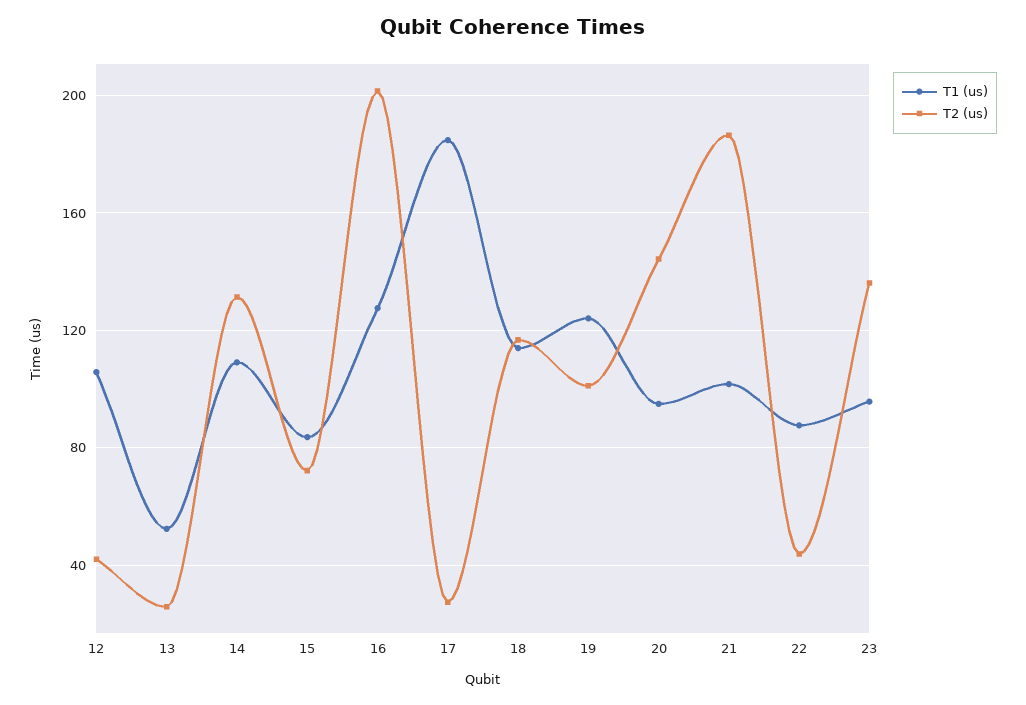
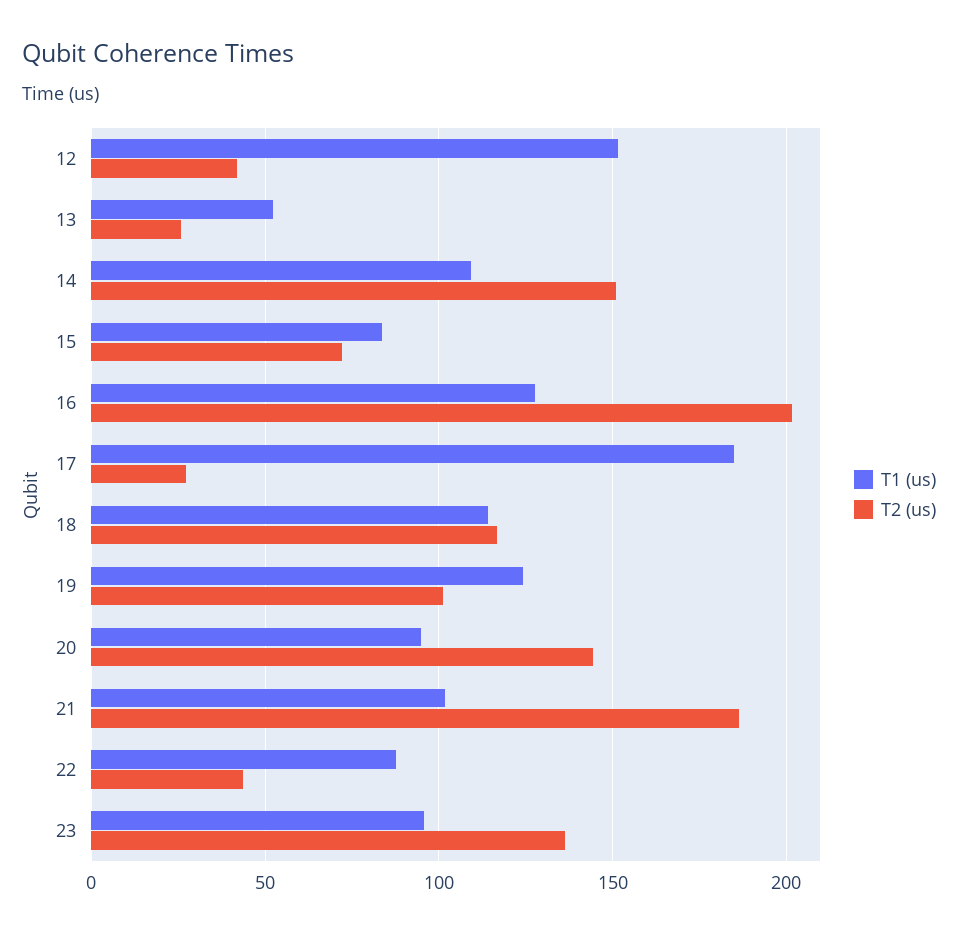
T1 (us), 12: 105 -> 150
T2 (us), 14: 130 -> 150

